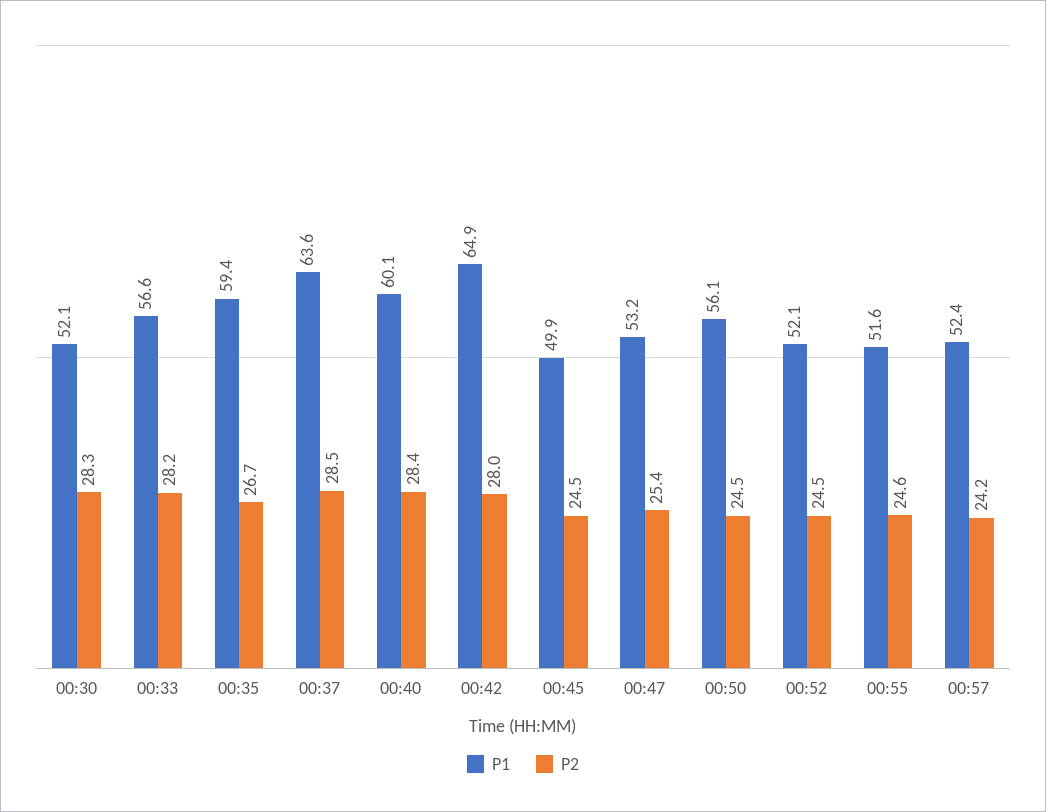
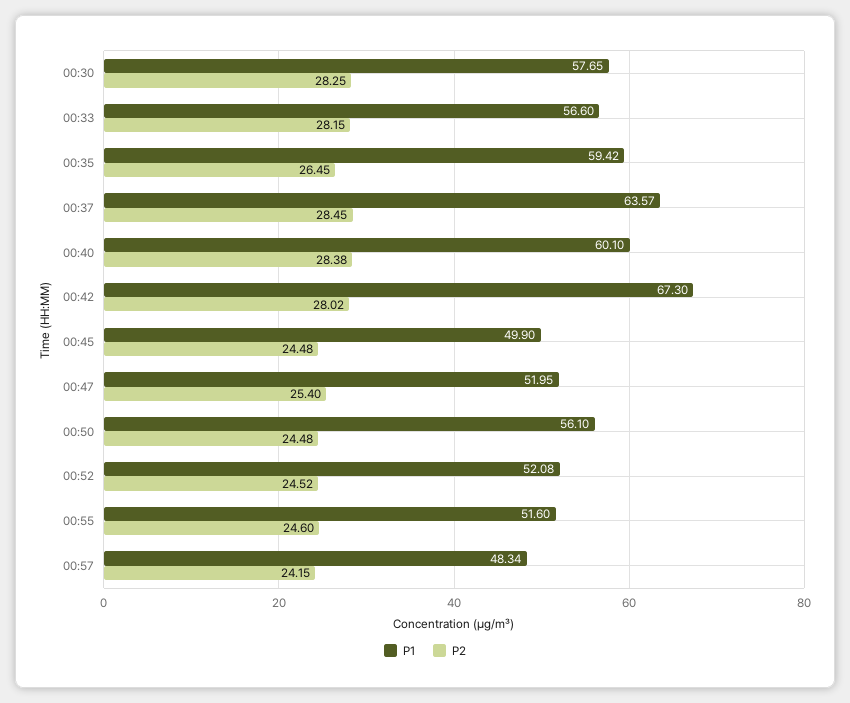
P1, 00:30: 52.1 -> 57.65
P2, 00:35: 26.7 -> 26.45
P1, 00:42: 64.9 -> 67.3
P1, 00:47: 53.2 -> 51.95
P1, 00:57: 52.4 -> 48.34

